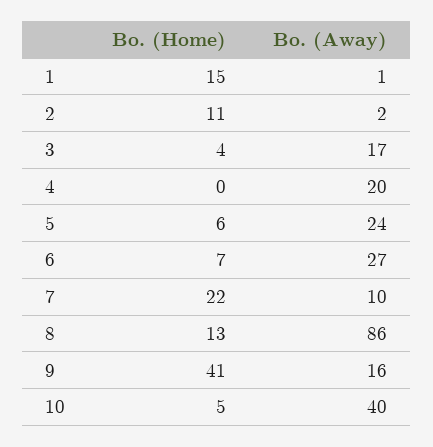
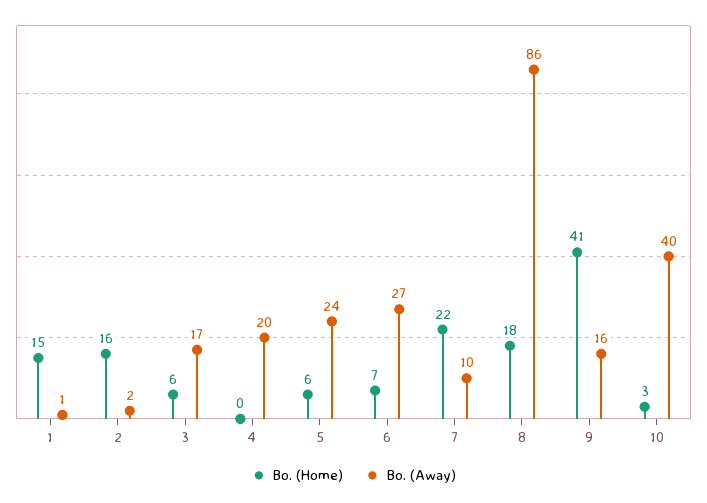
Bo. (Home), 2: 11 -> 16
Bo. (Home), 3: 4 -> 6
Bo. (Home), 8: 13 -> 18
Bo. (Home), 10: 5 -> 3

